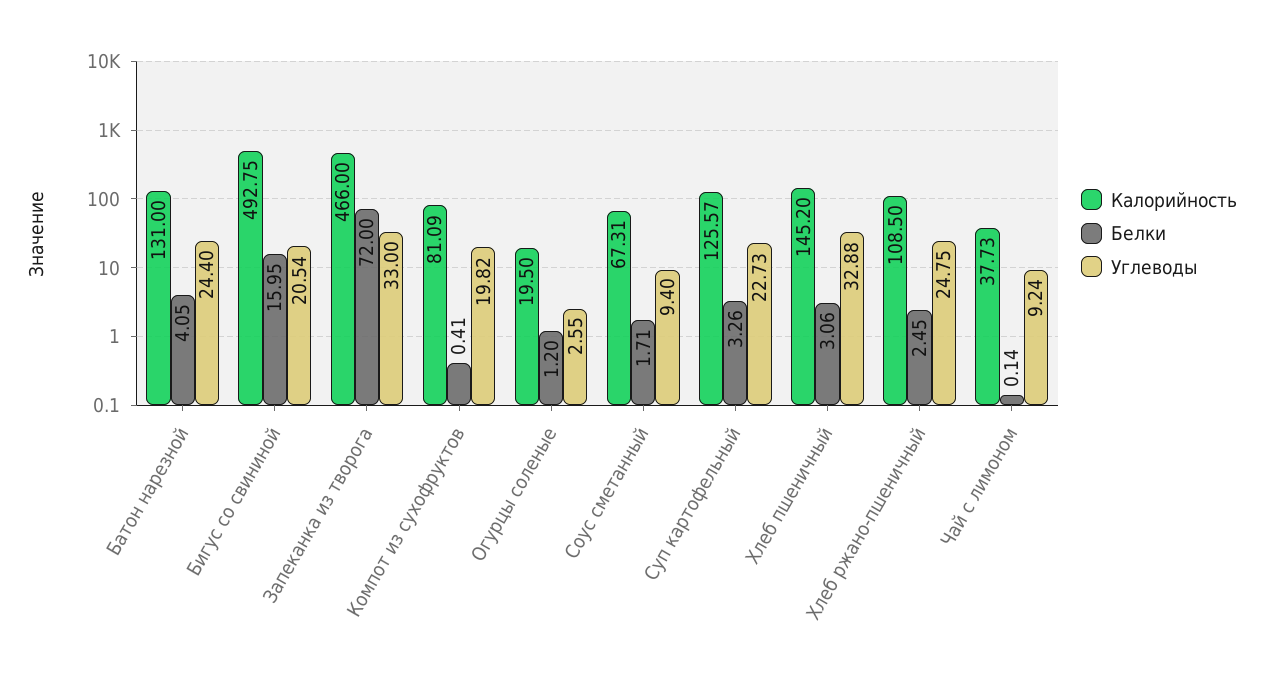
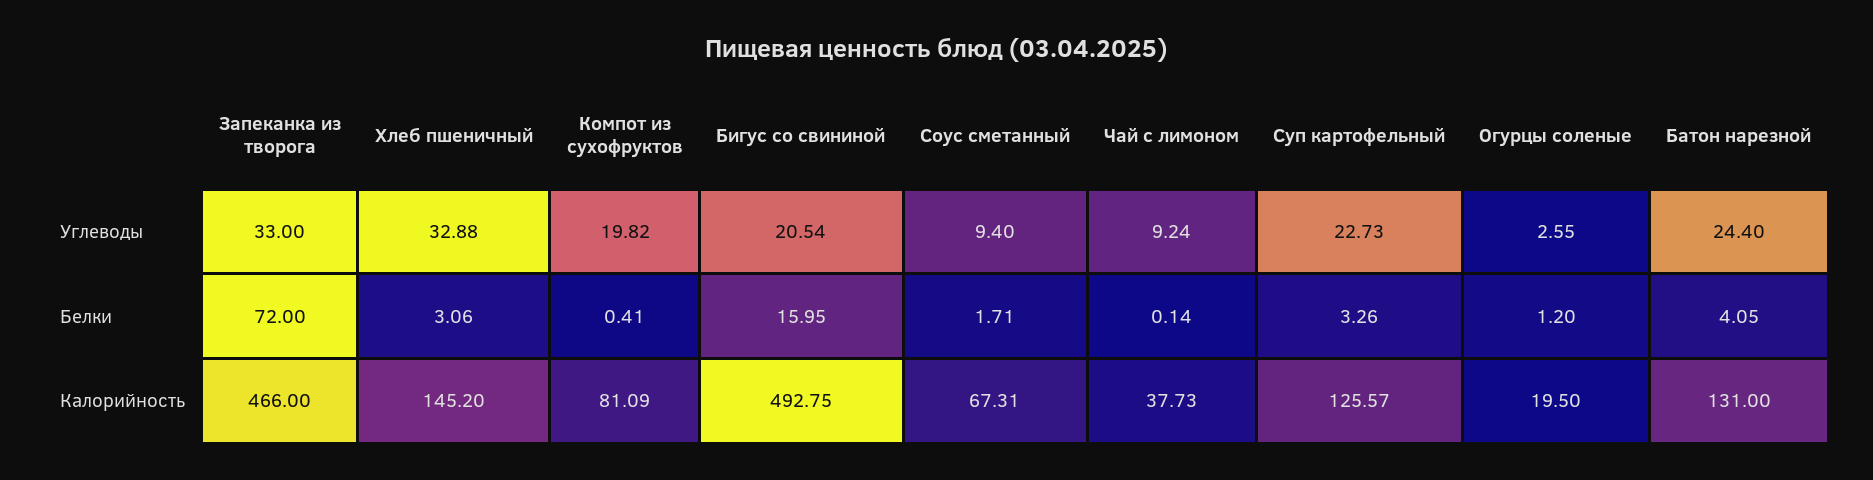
Калорийность, Хлеб ржано-пшеничный: 108.5 -> none
Белки, Хлеб ржано-пшеничный: 2.45 -> none
Углеводы, Хлеб ржано-пшеничный: 24.75 -> none

